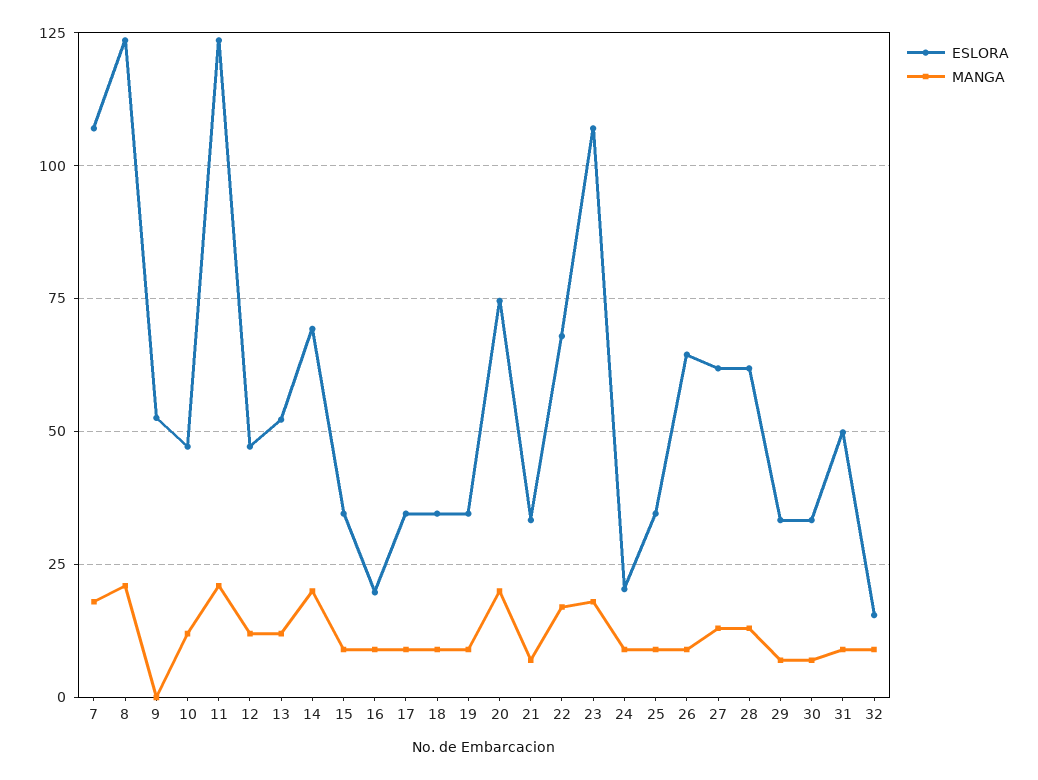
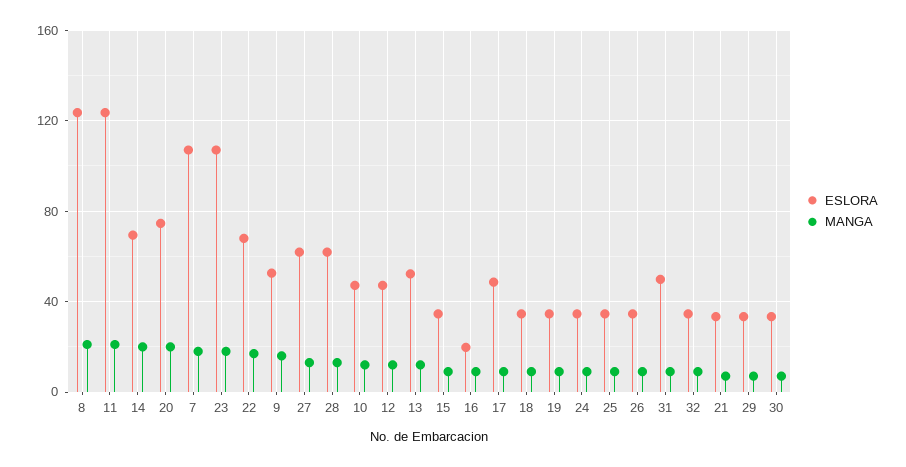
MANGA, 9: 0 -> 15
ESLORA, 17: 35 -> 50
ESLORA, 24: 20 -> 35
ESLORA, 26: 65 -> 35
ESLORA, 32: 15 -> 35

